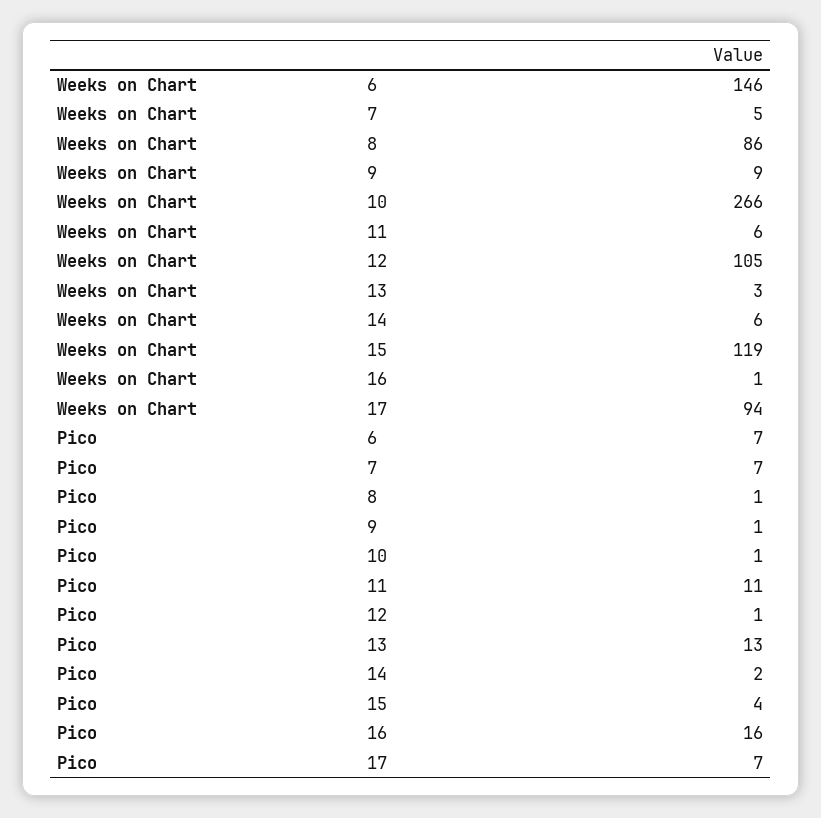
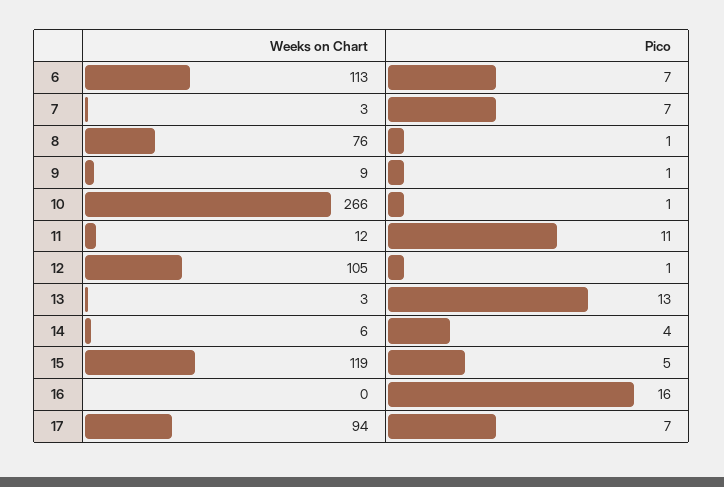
Weeks on Chart, 6: 146 -> 113
Weeks on Chart, 7: 5 -> 3
Weeks on Chart, 8: 86 -> 76
Weeks on Chart, 11: 6 -> 12
Weeks on Chart, 16: 1 -> 0
Pico, 14: 2 -> 4
Pico, 15: 4 -> 5

